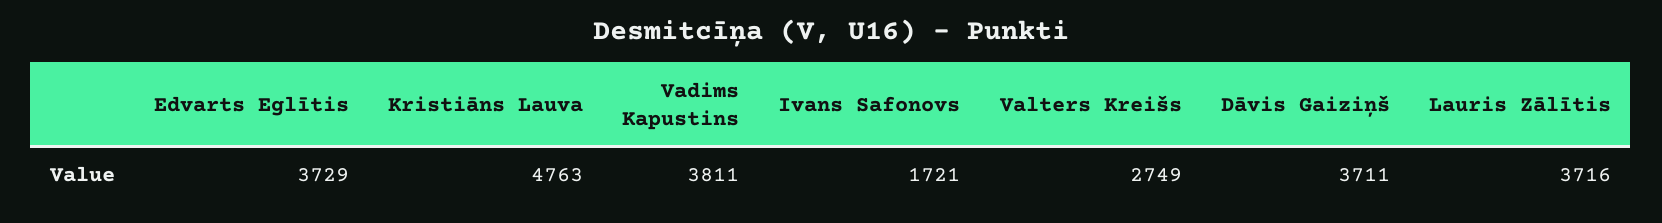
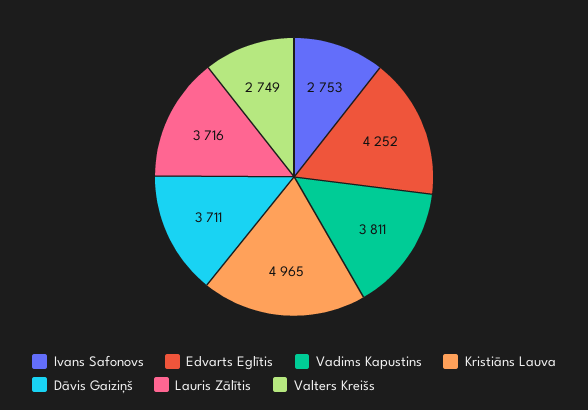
Edvarts Eglītis: 3729 -> 4252
Kristiāns Lauva: 4763 -> 4965
Ivans Safonovs: 1721 -> 2753

